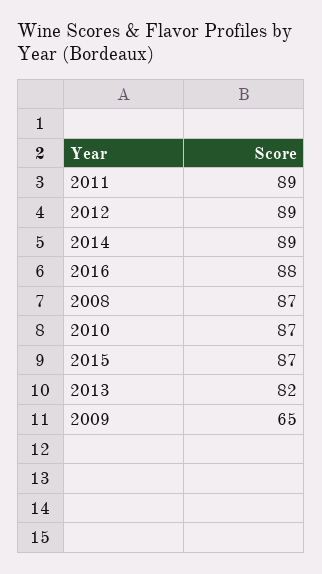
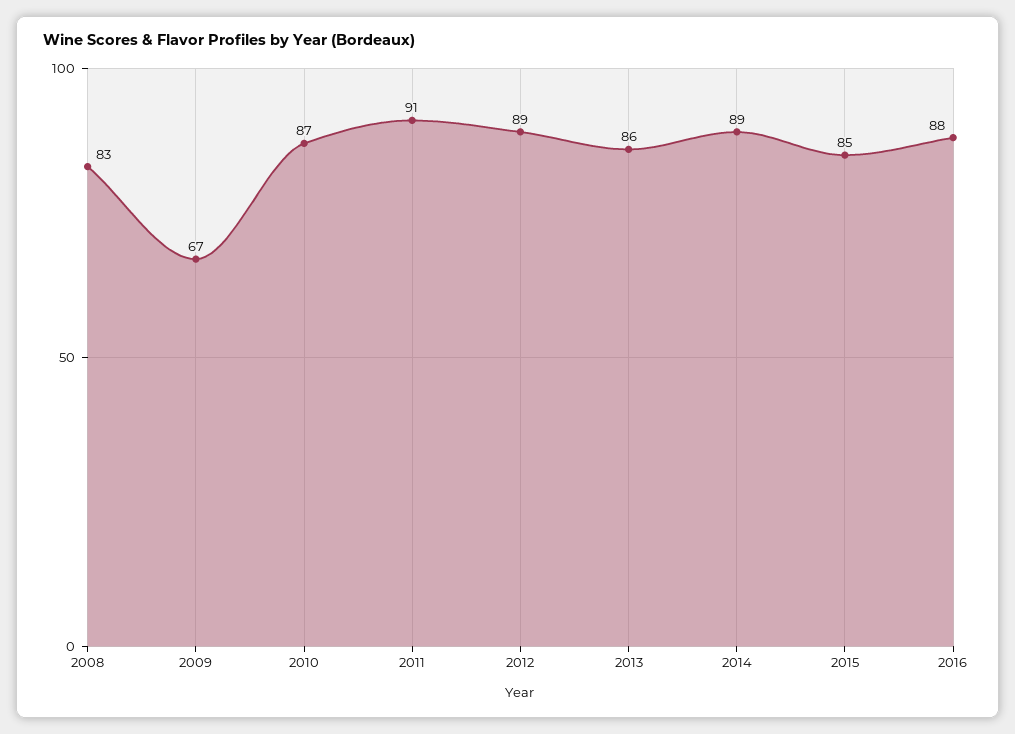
2011: 89 -> 91
2008: 87 -> 83
2015: 87 -> 85
2013: 82 -> 86
2009: 65 -> 67

